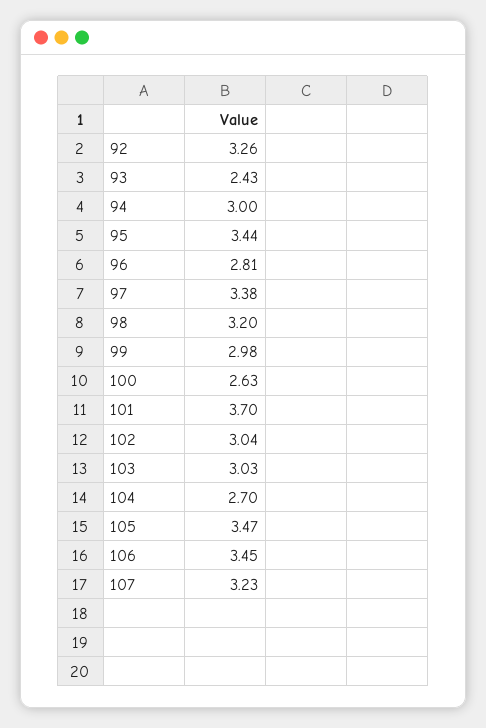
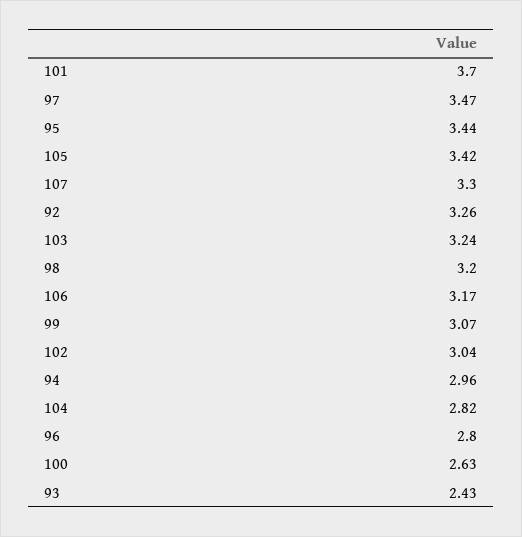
94: 3 -> 2.96
96: 2.81 -> 2.8
97: 3.38 -> 3.47
99: 2.98 -> 3.07
103: 3.03 -> 3.24
104: 2.7 -> 2.82
105: 3.47 -> 3.42
106: 3.45 -> 3.17
107: 3.23 -> 3.3

